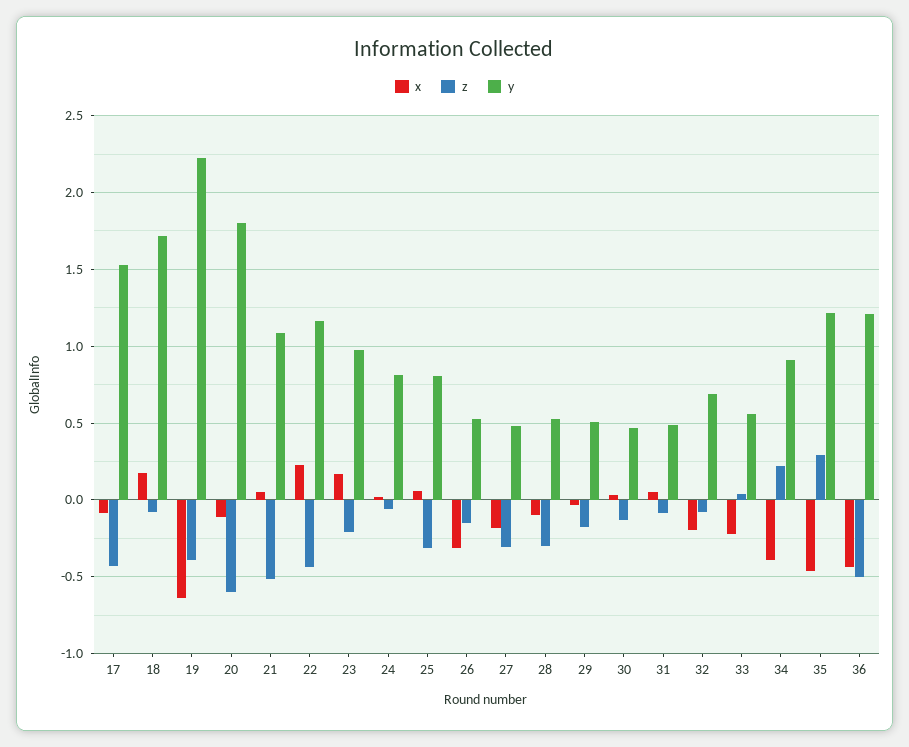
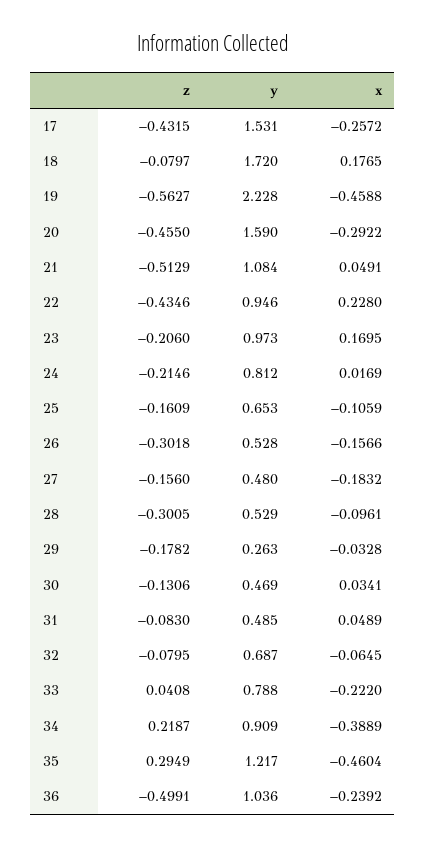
x, 17: -0.1 -> -0.2572
x, 19: -0.65 -> -0.4588
z, 19: -0.4 -> -0.5627
x, 20: -0.1 -> -0.2922
z, 20: -0.6 -> -0.455
y, 20: 1.8 -> 1.59
y, 22: 1.15 -> 0.946
z, 24: -0.05 -> -0.2146
x, 25: 0.05 -> -0.1059
z, 25: -0.3 -> -0.1609
y, 25: 0.8 -> 0.653
x, 26: -0.3 -> -0.1566
z, 26: -0.15 -> -0.3018
z, 27: -0.3 -> -0.156
y, 29: 0.5 -> 0.263
x, 32: -0.2 -> -0.0645
y, 33: 0.55 -> 0.788
x, 36: -0.45 -> -0.2392
y, 36: 1.2 -> 1.036

